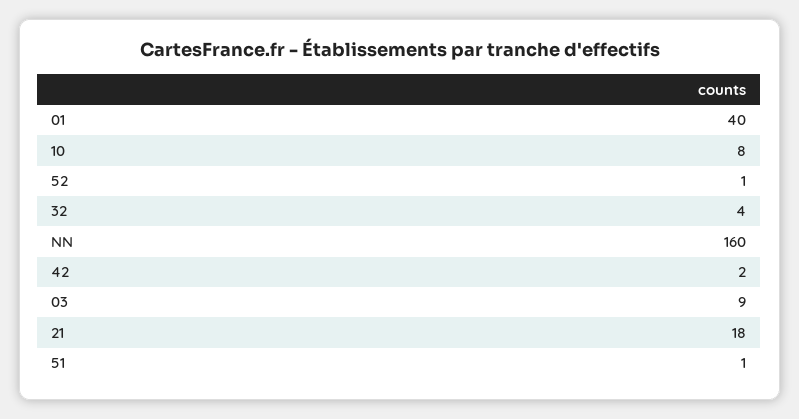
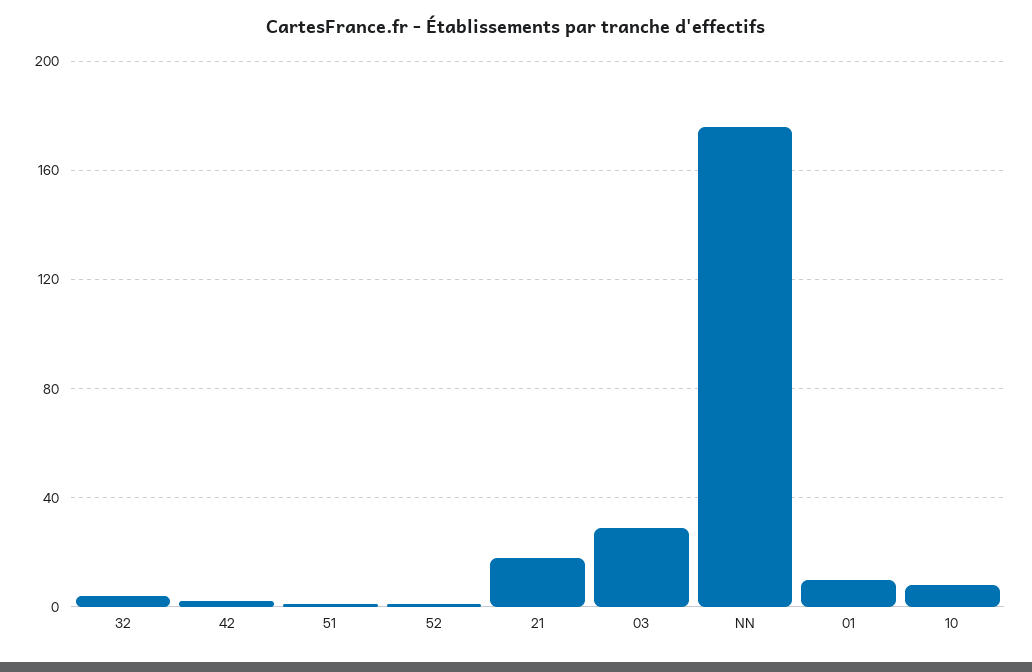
01: 40 -> 10
NN: 160 -> 175
03: 9 -> 30

